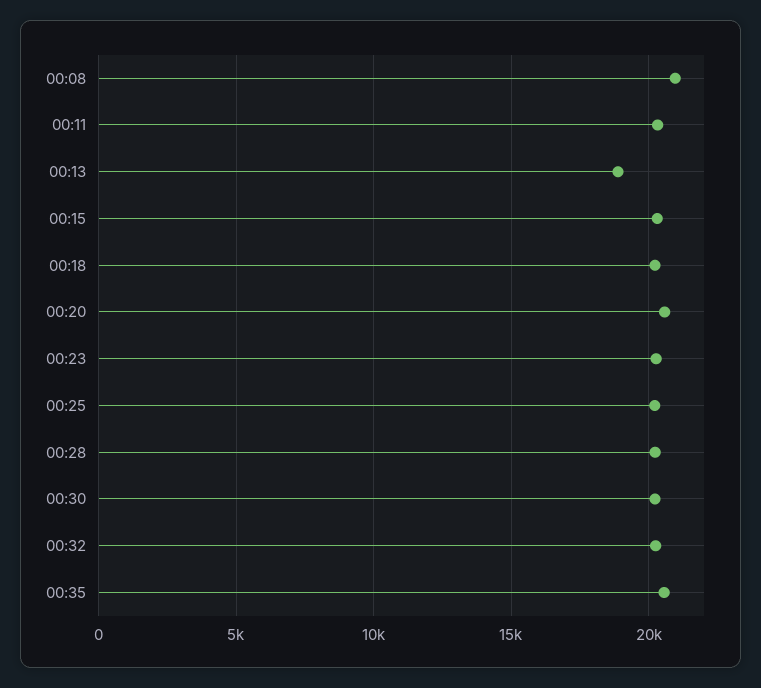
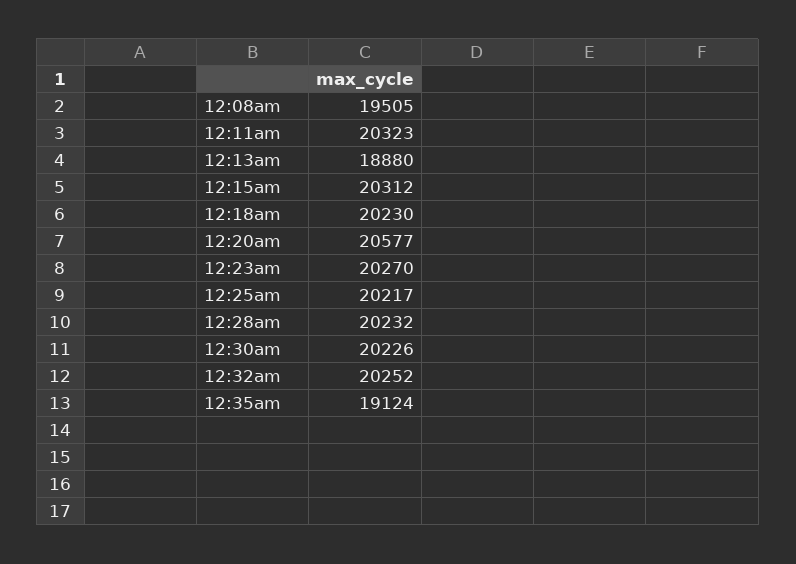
00:08: 21000 -> 19505
00:35: 20500 -> 19124

